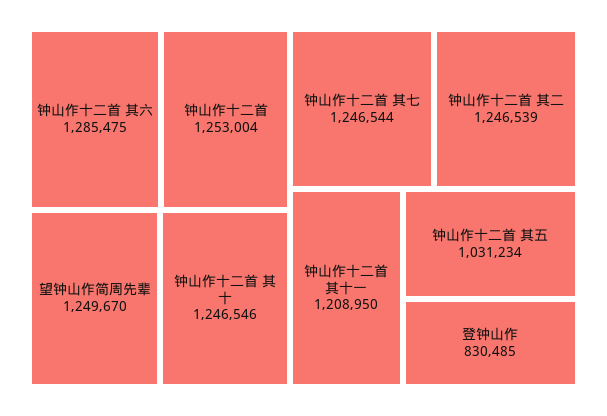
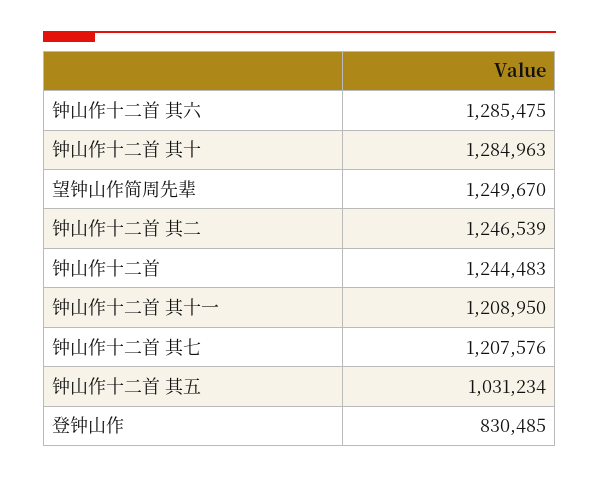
钟山作十二首: 1253004 -> 1244483
钟山作十二首 其十: 1246546 -> 1284963
钟山作十二首 其七: 1246544 -> 1207576

